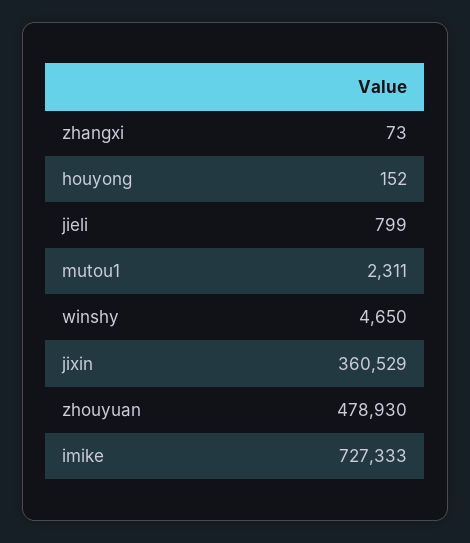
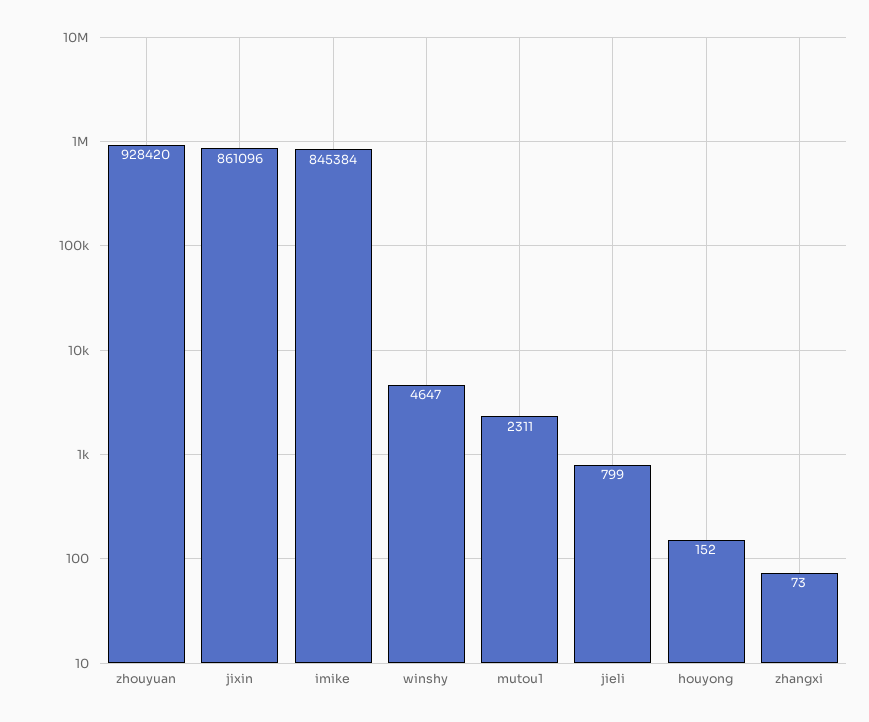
winshy: 4650 -> 4647
jixin: 360529 -> 861096
zhouyuan: 478930 -> 928420
imike: 727333 -> 845384

